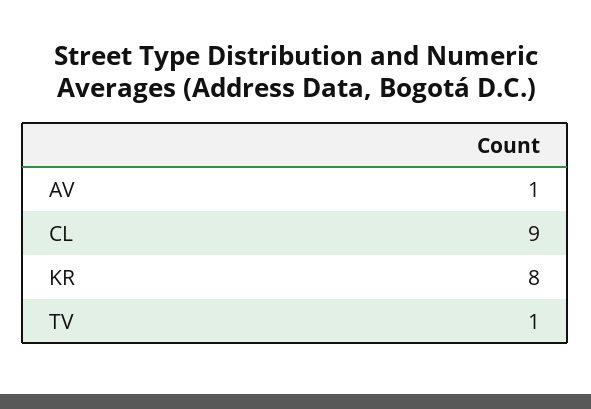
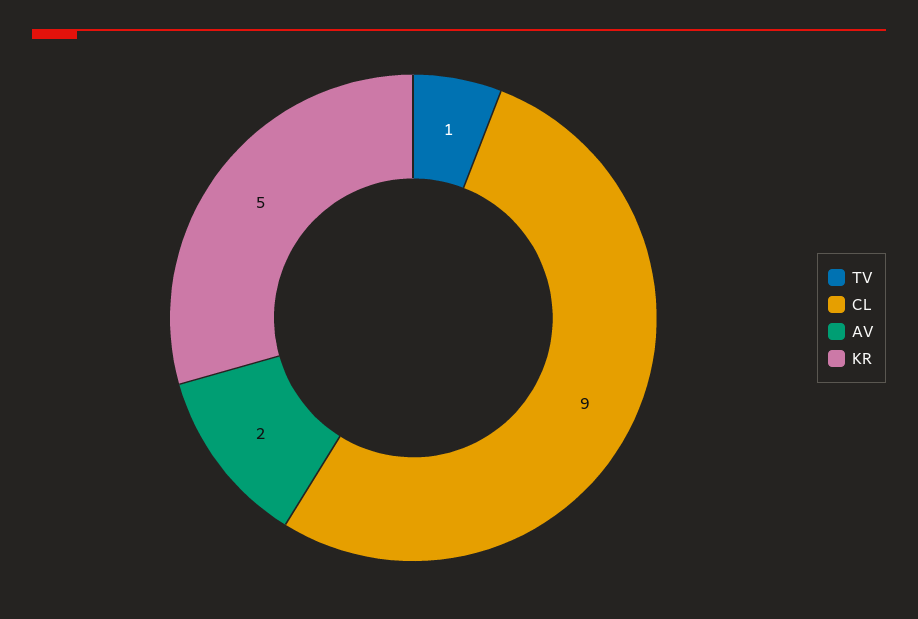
AV: 1 -> 2
KR: 8 -> 5

